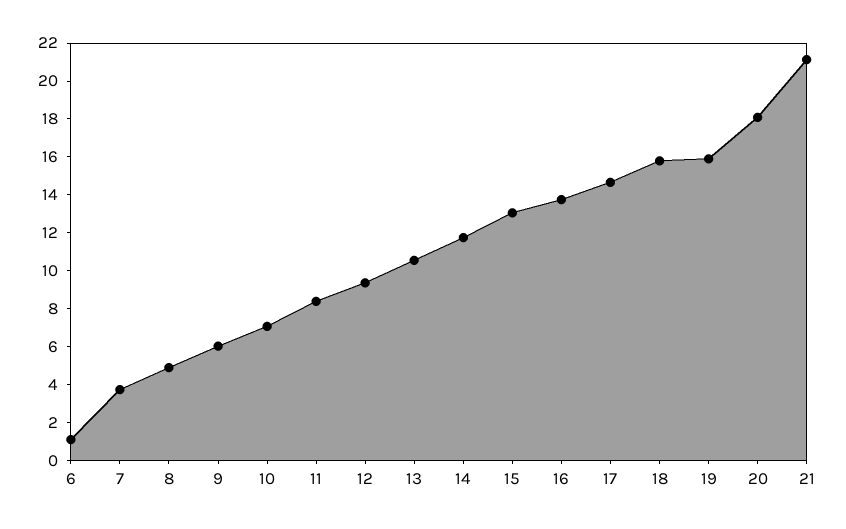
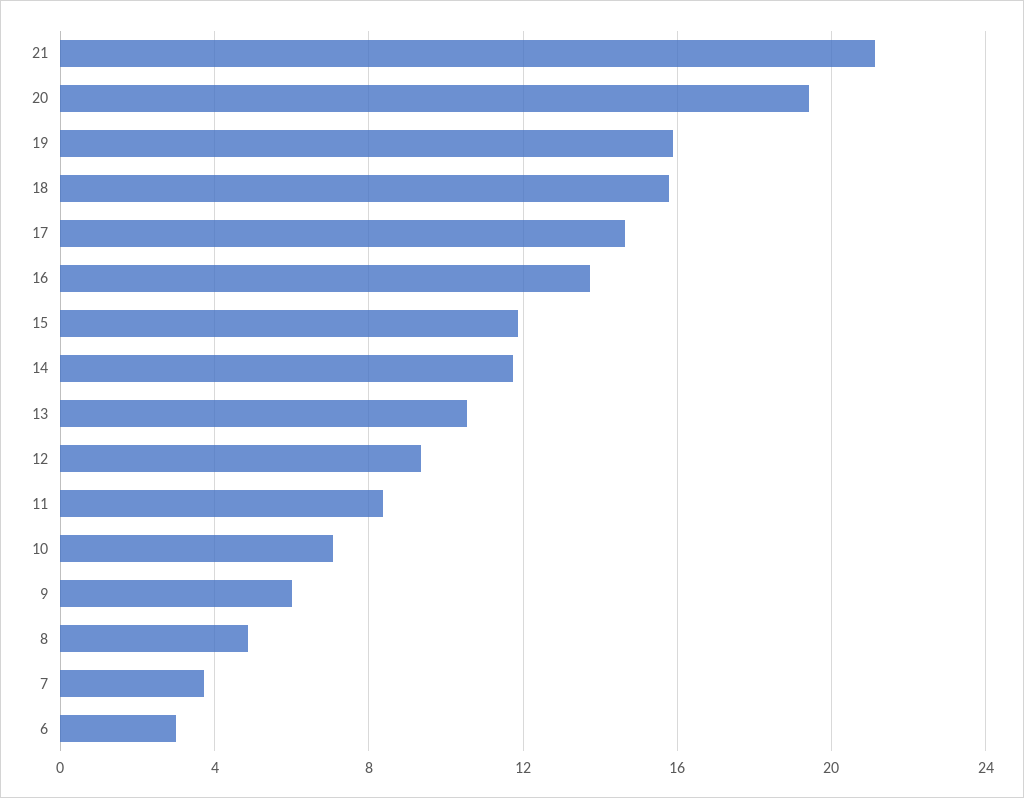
6: 1 -> 3
15: 13 -> 12
20: 18 -> 19.5

